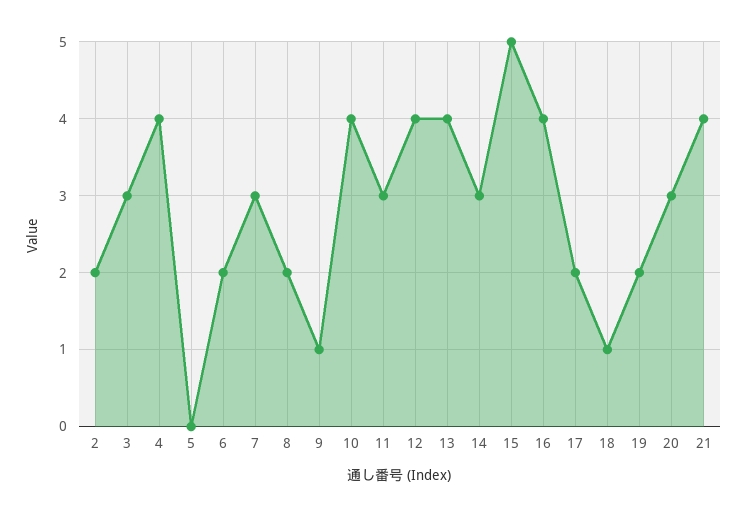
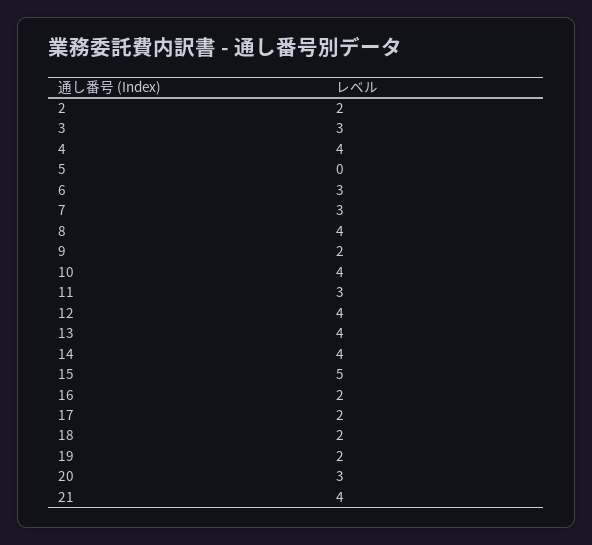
6: 2 -> 3
8: 2 -> 4
9: 1 -> 2
14: 3 -> 4
16: 4 -> 2
18: 1 -> 2

